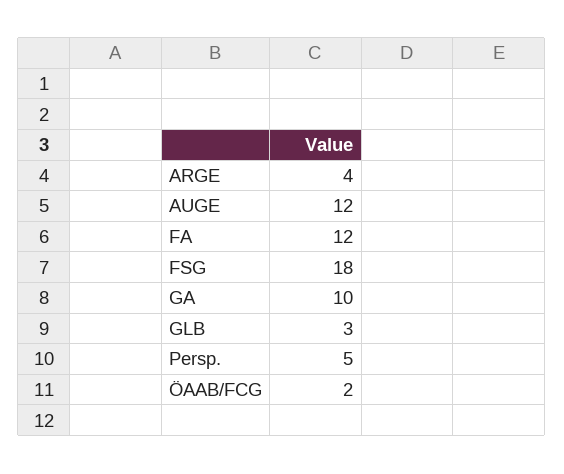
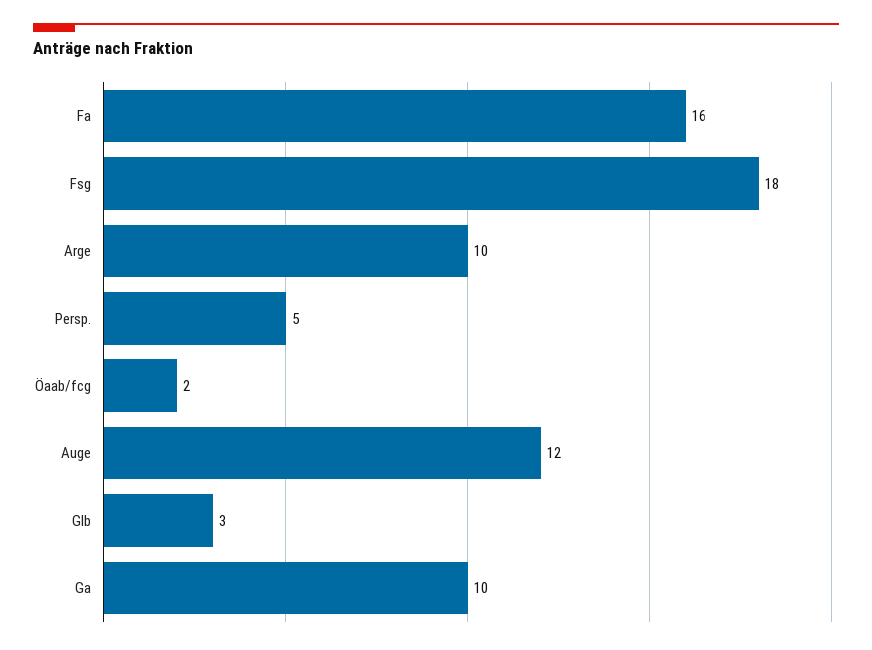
ARGE: 4 -> 10
FA: 12 -> 16

